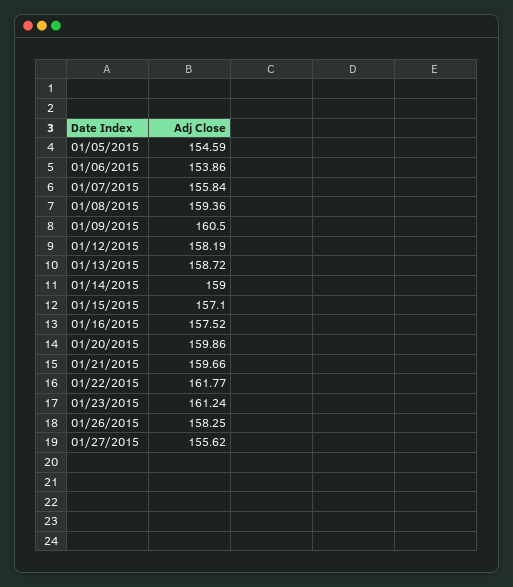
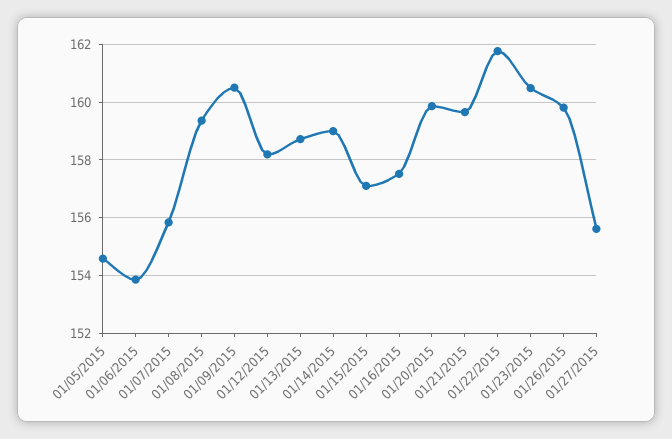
01/23/2015: 161.24 -> 160.5
01/26/2015: 158.25 -> 159.75

